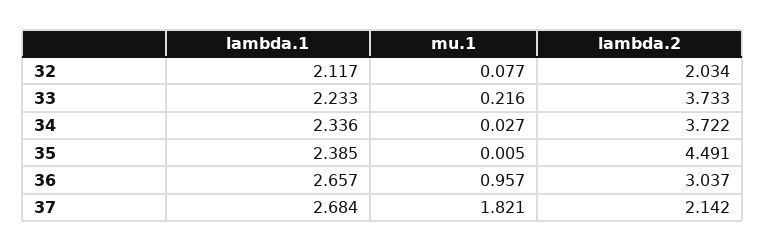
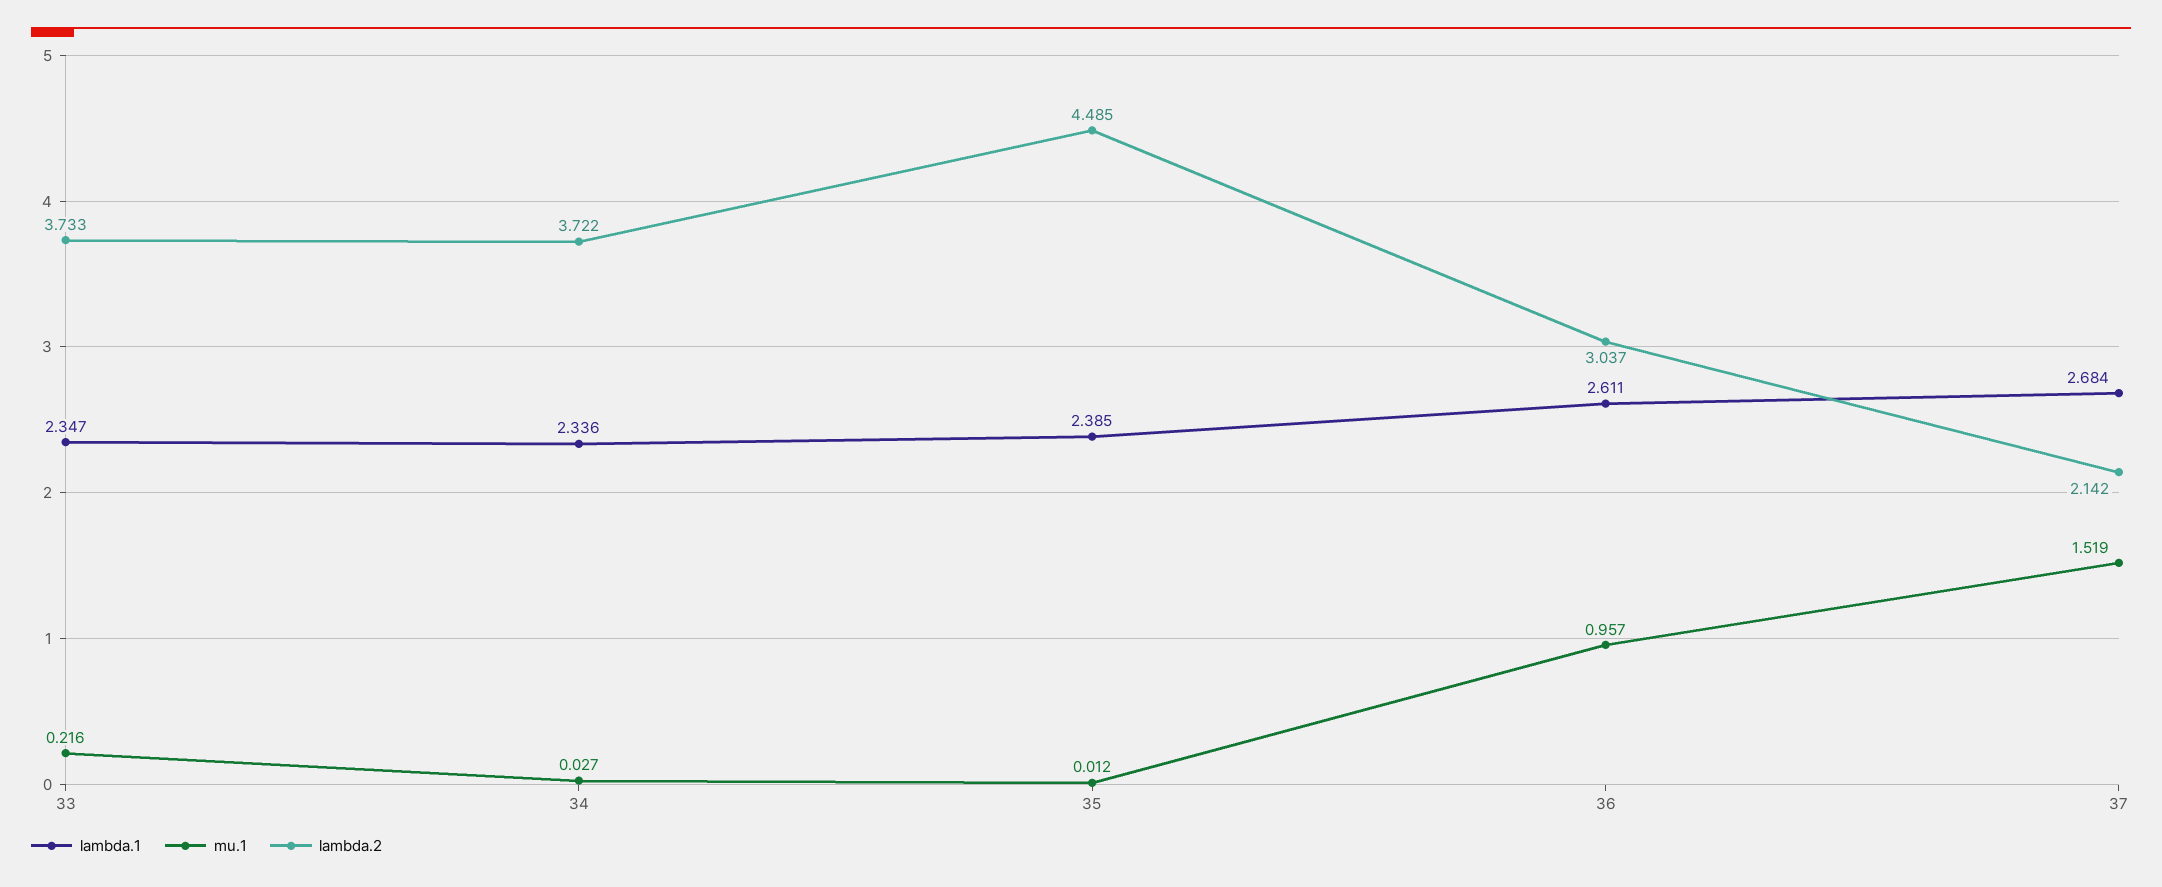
lambda.1, 32: 2.117 -> none
mu.1, 32: 0.077 -> none
lambda.2, 32: 2.034 -> none
lambda.1, 33: 2.233 -> 2.347
mu.1, 35: 0.005 -> 0.012
lambda.2, 35: 4.491 -> 4.485
lambda.1, 36: 2.657 -> 2.611
mu.1, 37: 1.821 -> 1.519

